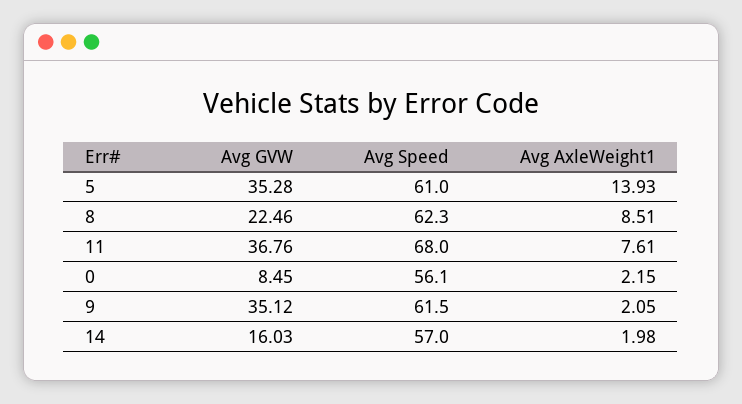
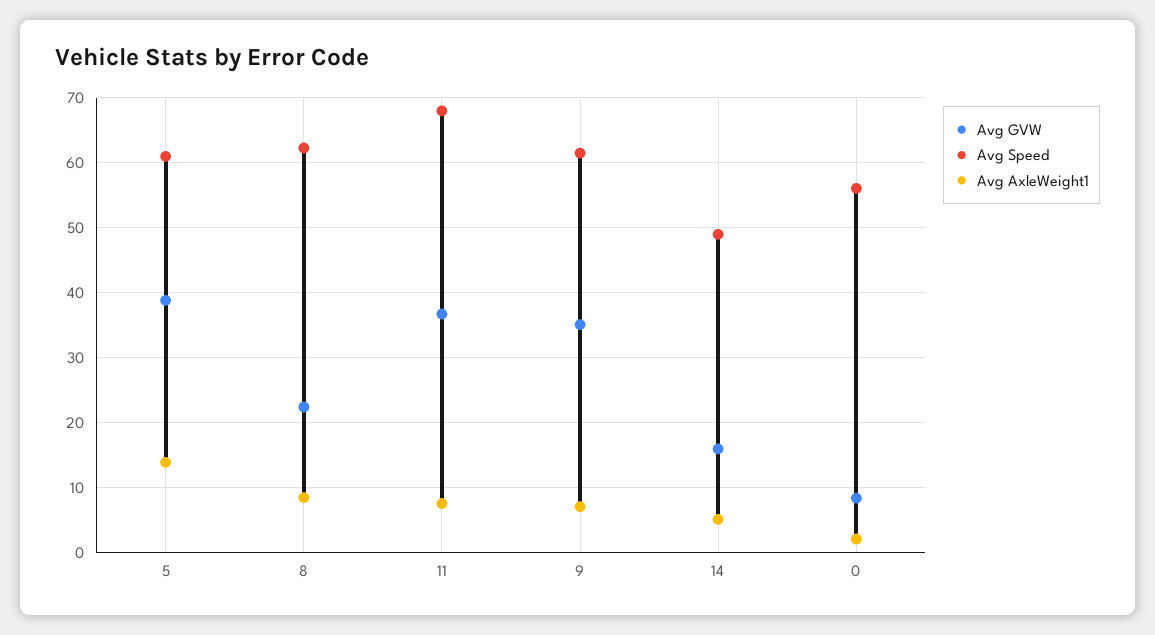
Avg GVW, 5: 35.28 -> 39
Avg AxleWeight1, 9: 2.05 -> 7
Avg Speed, 14: 57 -> 49
Avg AxleWeight1, 14: 1.98 -> 5

